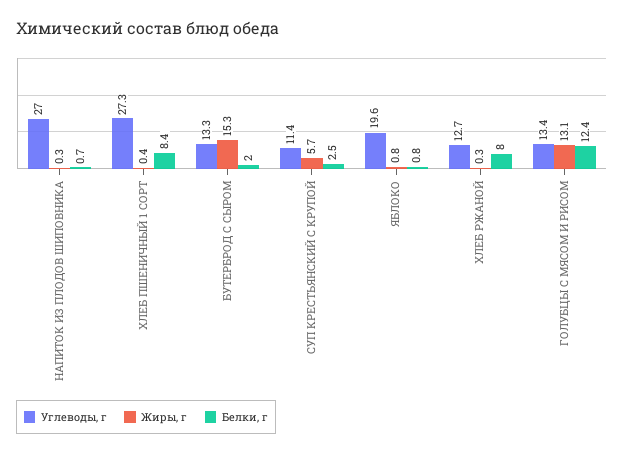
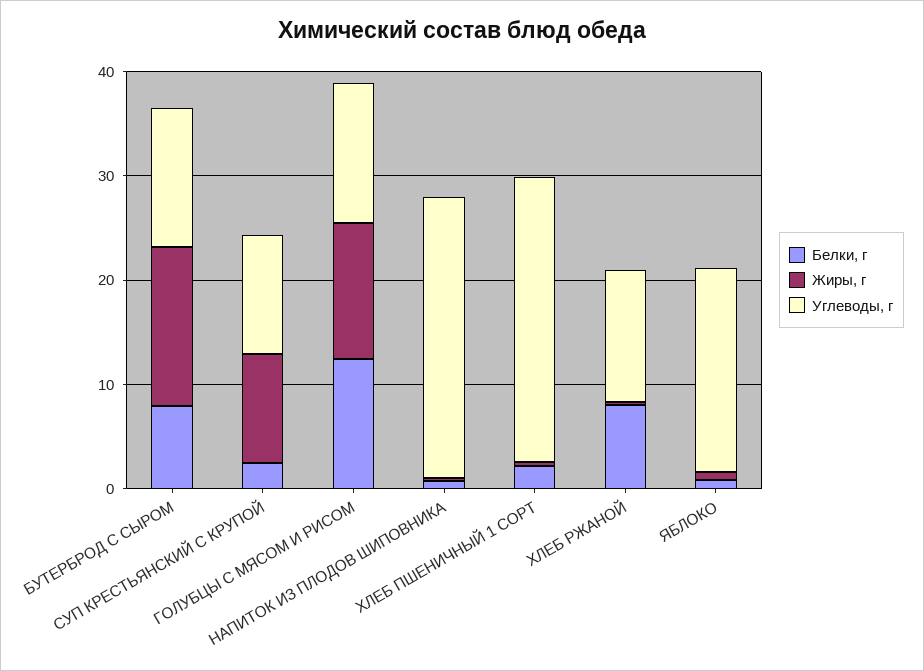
Белки, г, ХЛЕБ ПШЕНИЧНЫЙ 1 СОРТ: 8.4 -> 2
Белки, г, БУТЕРБРОД С СЫРОМ: 2 -> 8
Жиры, г, СУП КРЕСТЬЯНСКИЙ С КРУПОЙ: 5.7 -> 10

